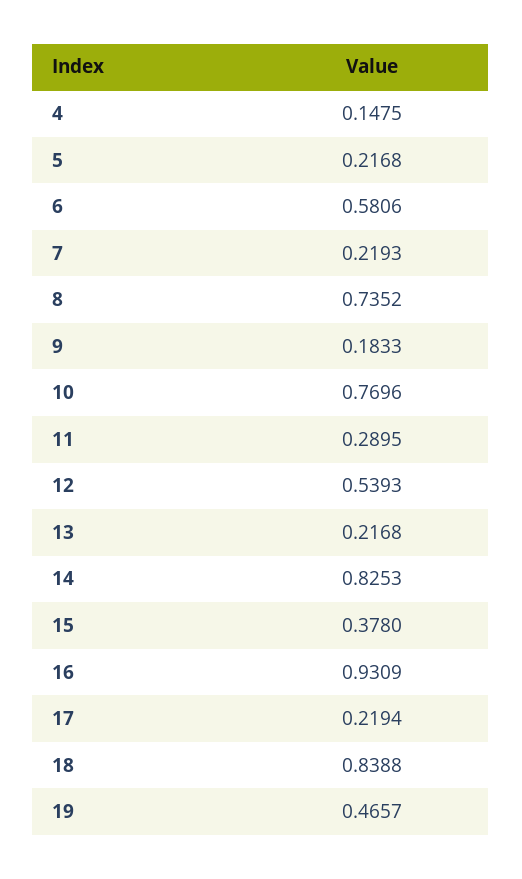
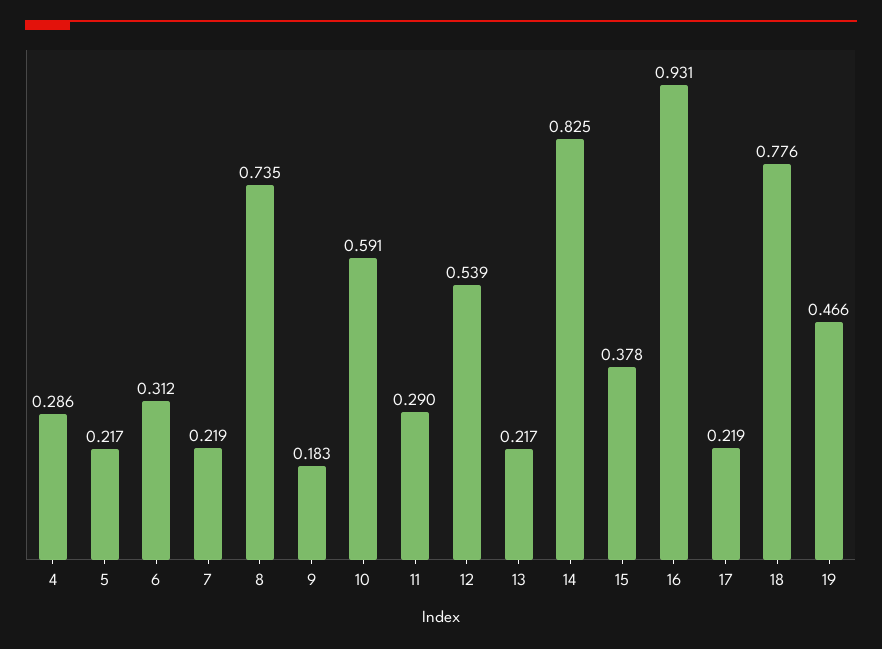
4: 0.1475 -> 0.286
6: 0.5806 -> 0.312
10: 0.7696 -> 0.591
18: 0.8388 -> 0.776

